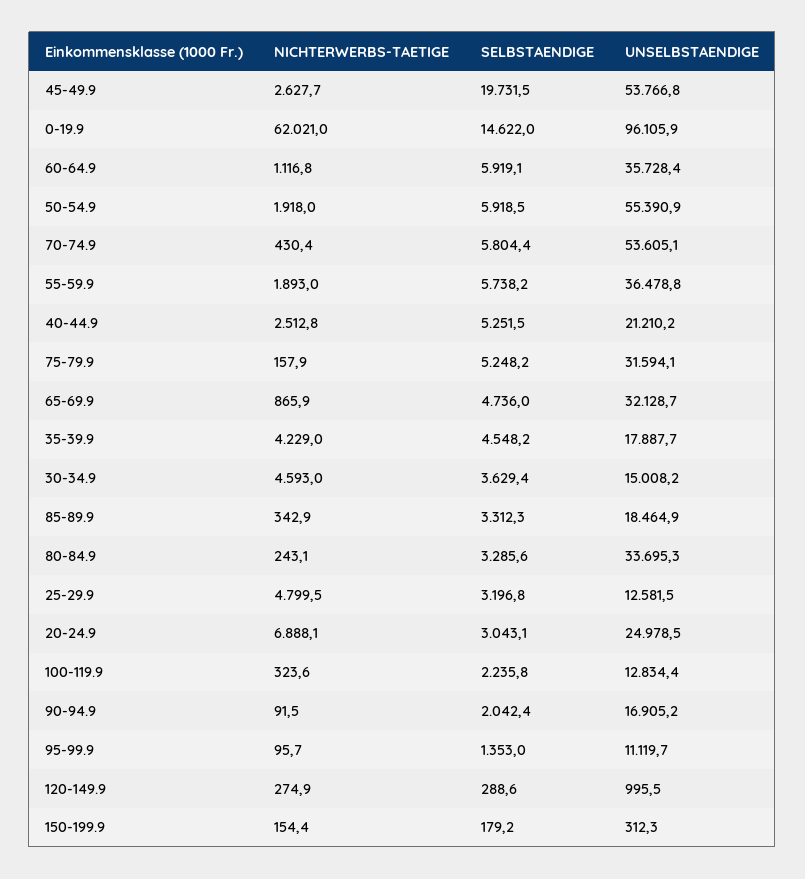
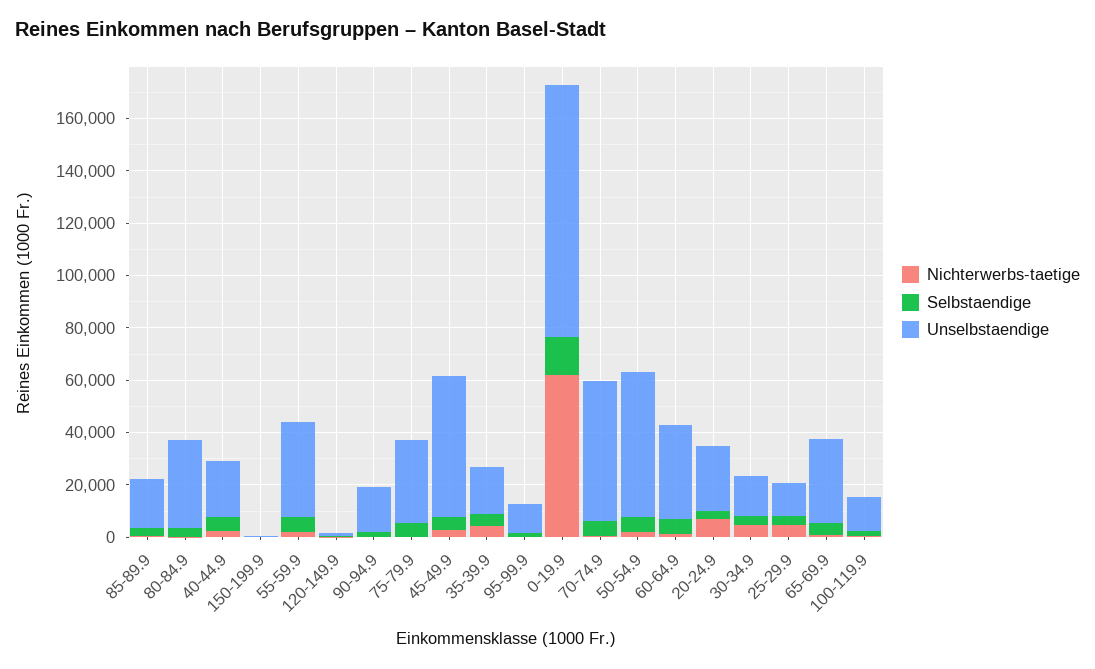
SELBSTAENDIGE, 45-49.9: 19731.5 -> 5000

